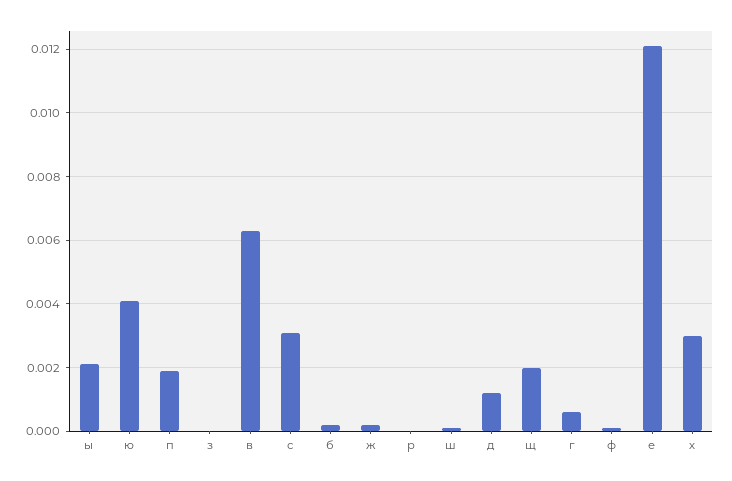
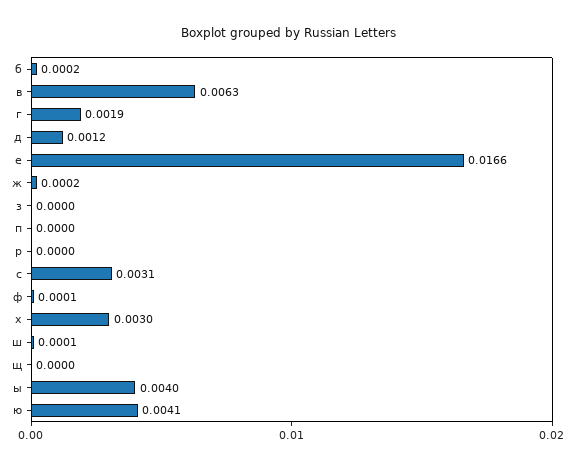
ы: 0.002 -> 0.004
п: 0.002 -> 0
щ: 0.002 -> 0
г: 0.0005 -> 0.0019
е: 0.012 -> 0.0166

